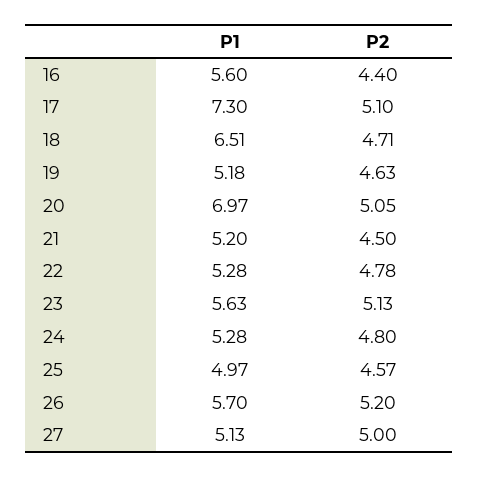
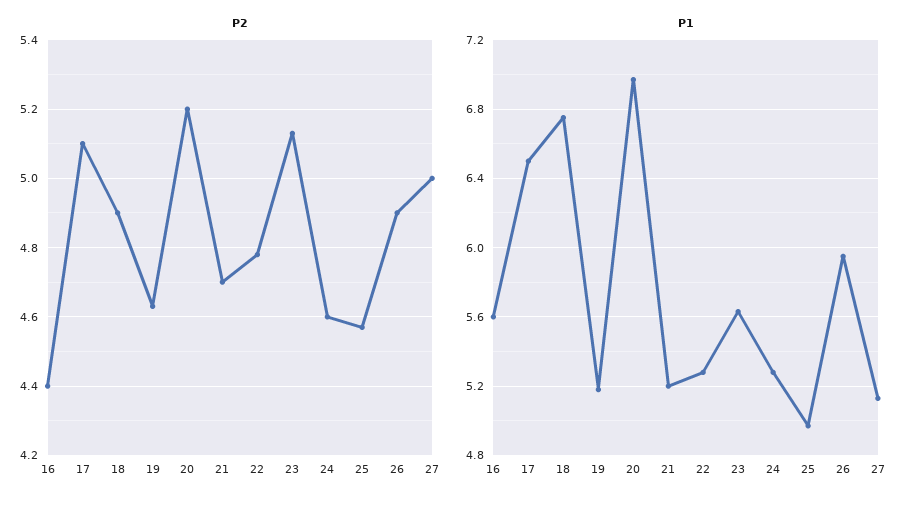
P1, 17: 7.3 -> 6.5
P1, 18: 6.51 -> 6.75
P2, 18: 4.71 -> 4.9
P2, 20: 5.05 -> 5.2
P2, 21: 4.5 -> 4.7
P2, 24: 4.8 -> 4.6
P1, 26: 5.7 -> 5.95
P2, 26: 5.2 -> 4.9

